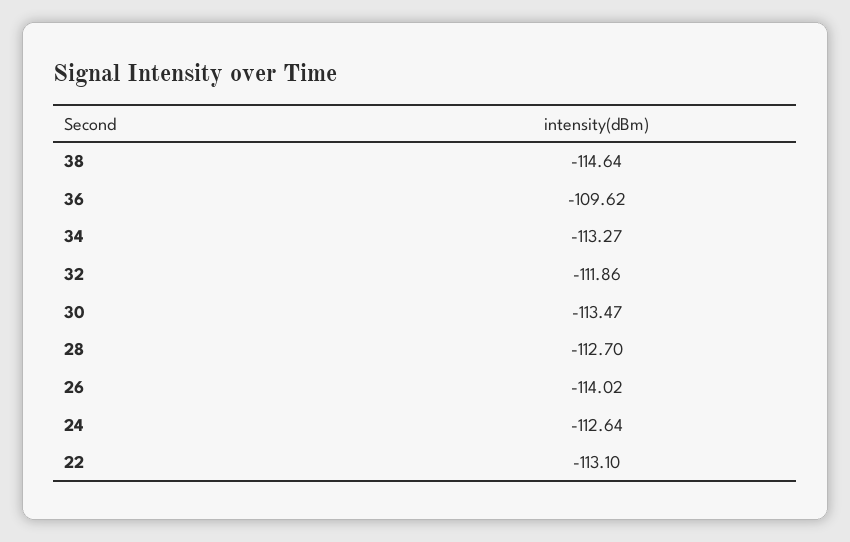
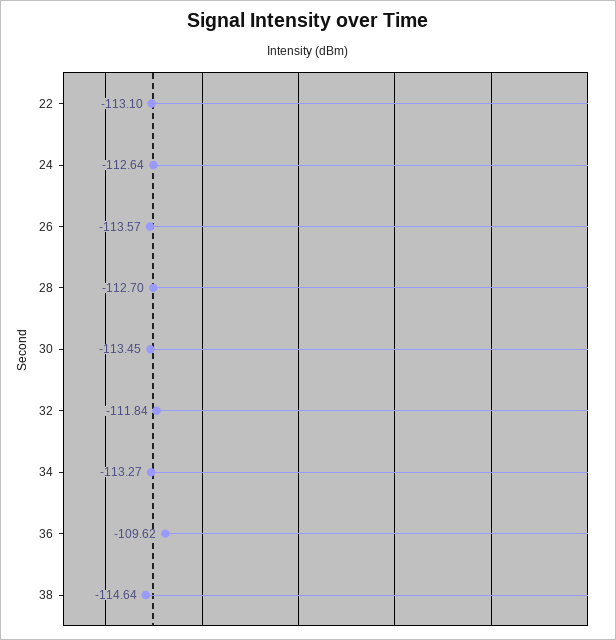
32: -111.86 -> -111.84
30: -113.47 -> -113.45
26: -114.02 -> -113.57

